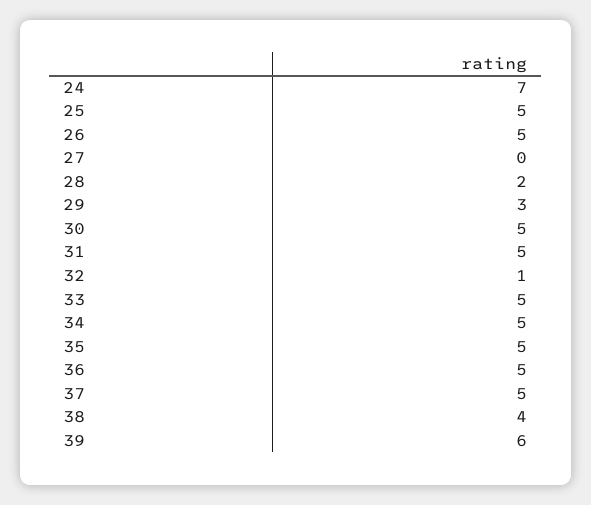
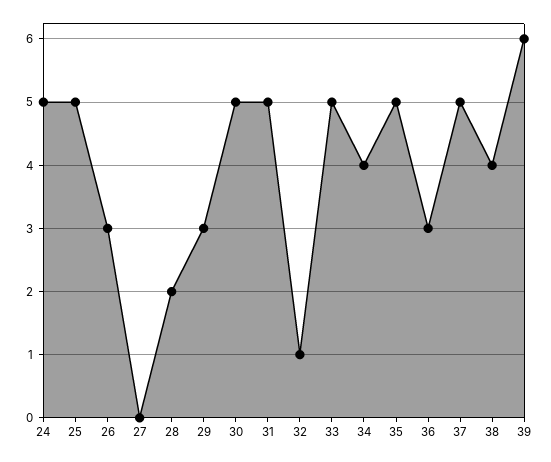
24: 7 -> 5
26: 5 -> 3
34: 5 -> 4
36: 5 -> 3

